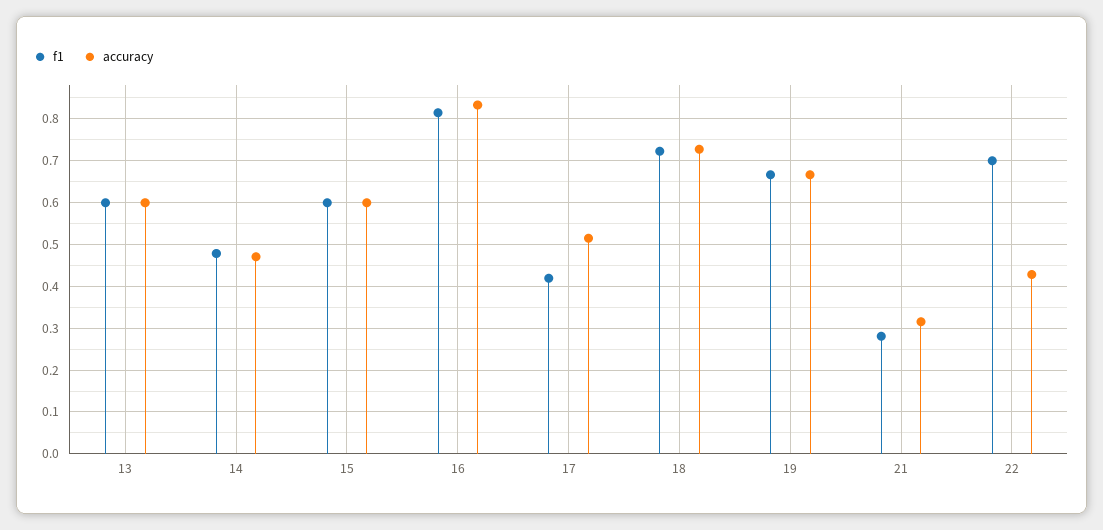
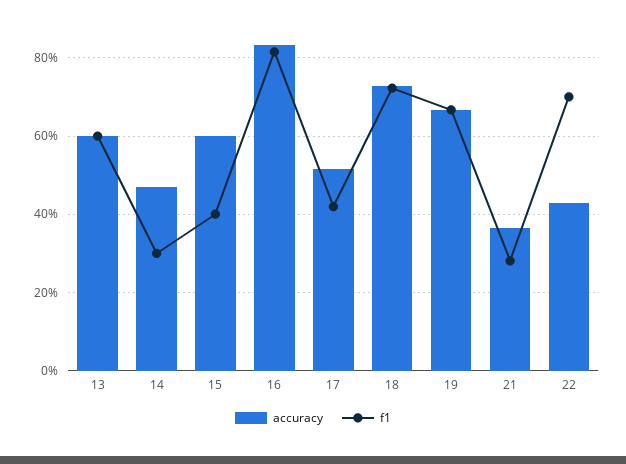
f1, 14: 0.48 -> 0.3
f1, 15: 0.6 -> 0.4
accuracy, 21: 0.32 -> 0.36

